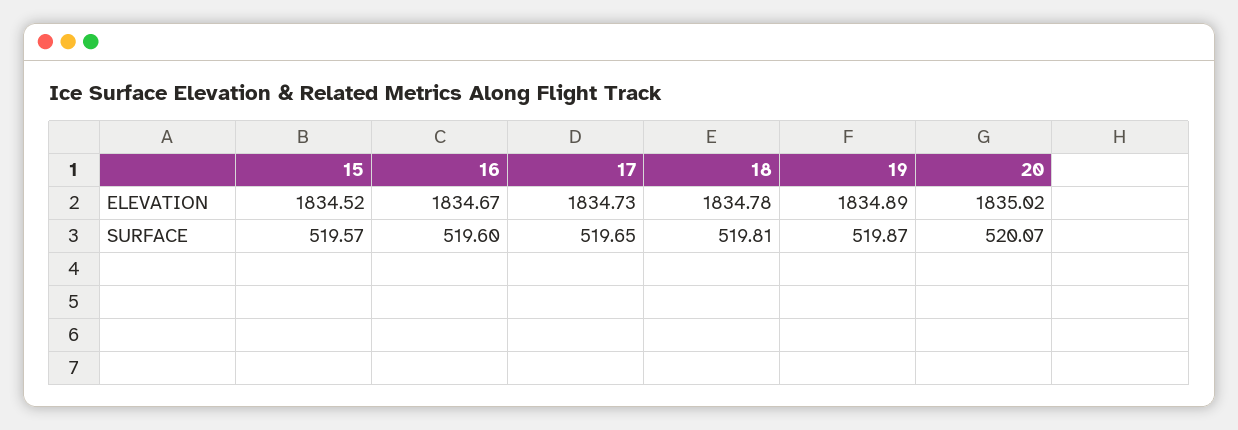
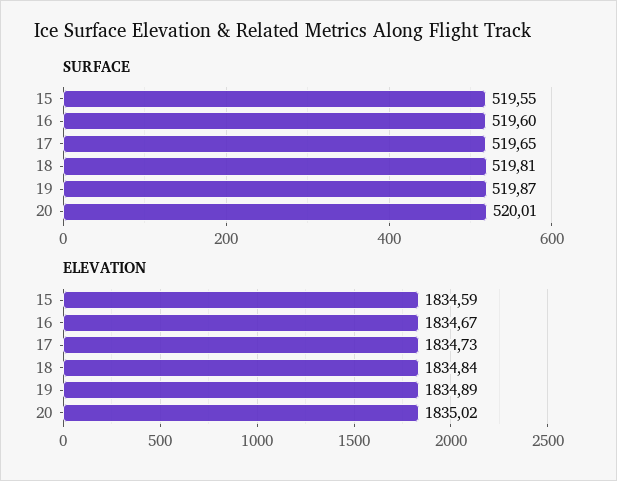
ELEVATION, 15: 1834.52 -> 1834.59
ELEVATION, 18: 1834.78 -> 1834.84
SURFACE, 15: 519.57 -> 519.55
SURFACE, 20: 520.07 -> 520.01

